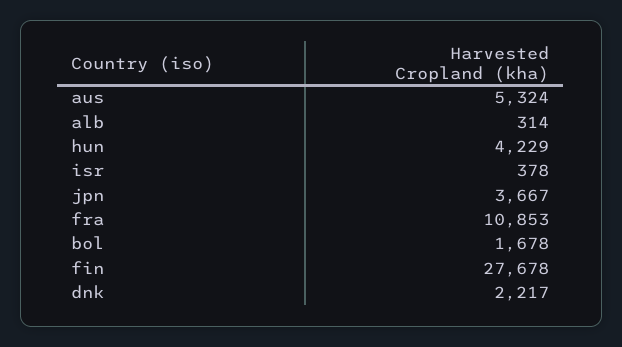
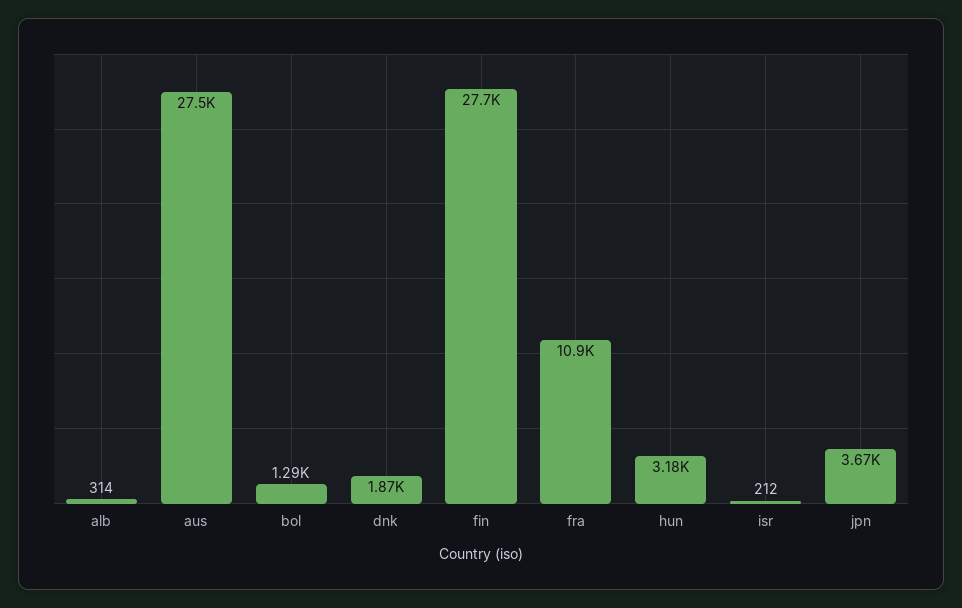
aus: 5324 -> 27500
hun: 4229 -> 3180
isr: 378 -> 212
bol: 1678 -> 1290
dnk: 2217 -> 1870

